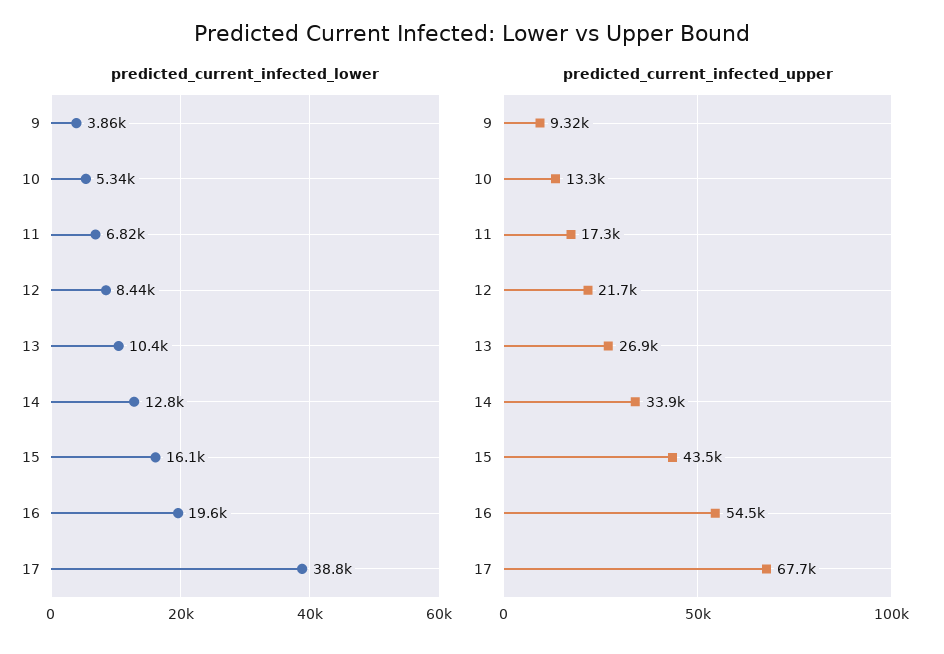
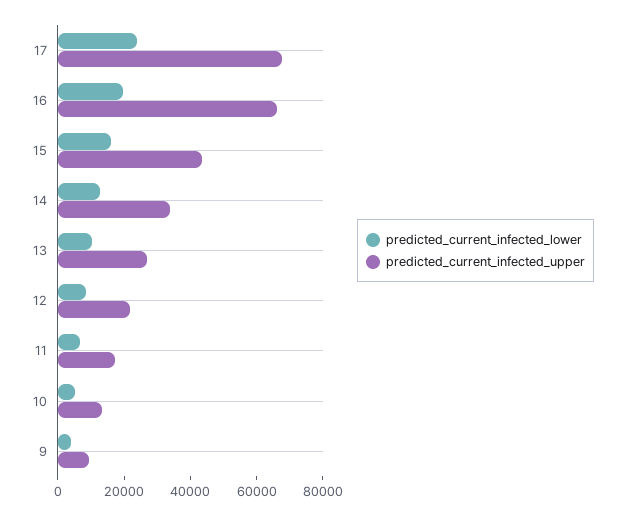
predicted_current_infected_lower, 17: 38800 -> 25000
predicted_current_infected_upper, 16: 54500 -> 65000

